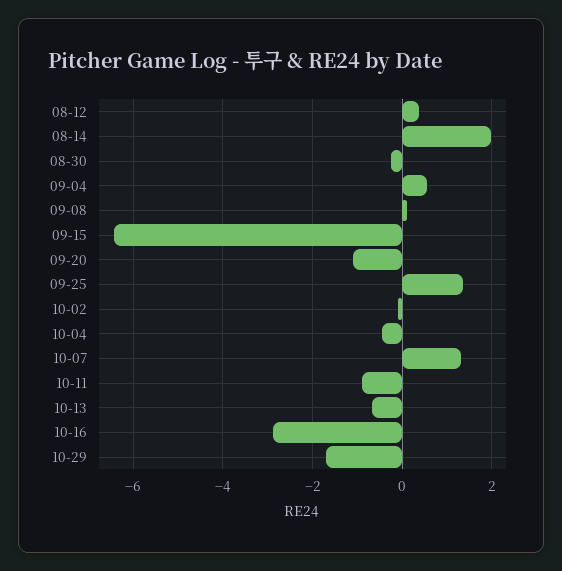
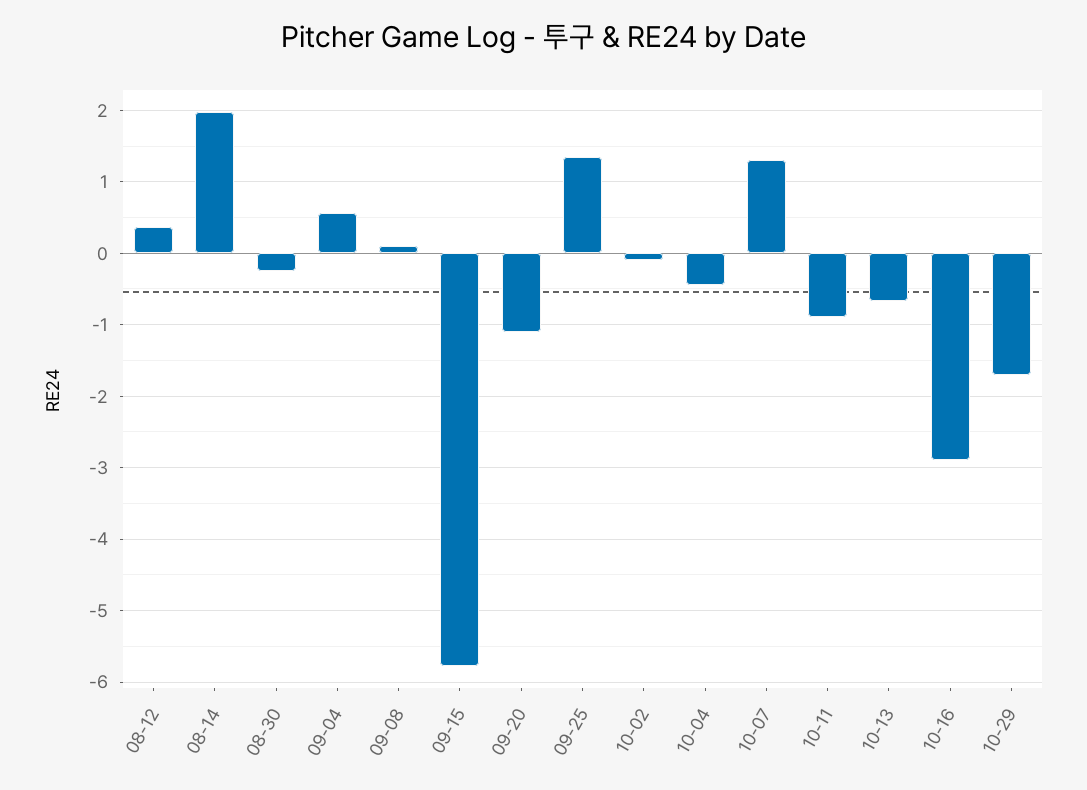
09-15: -6.4 -> -5.8

